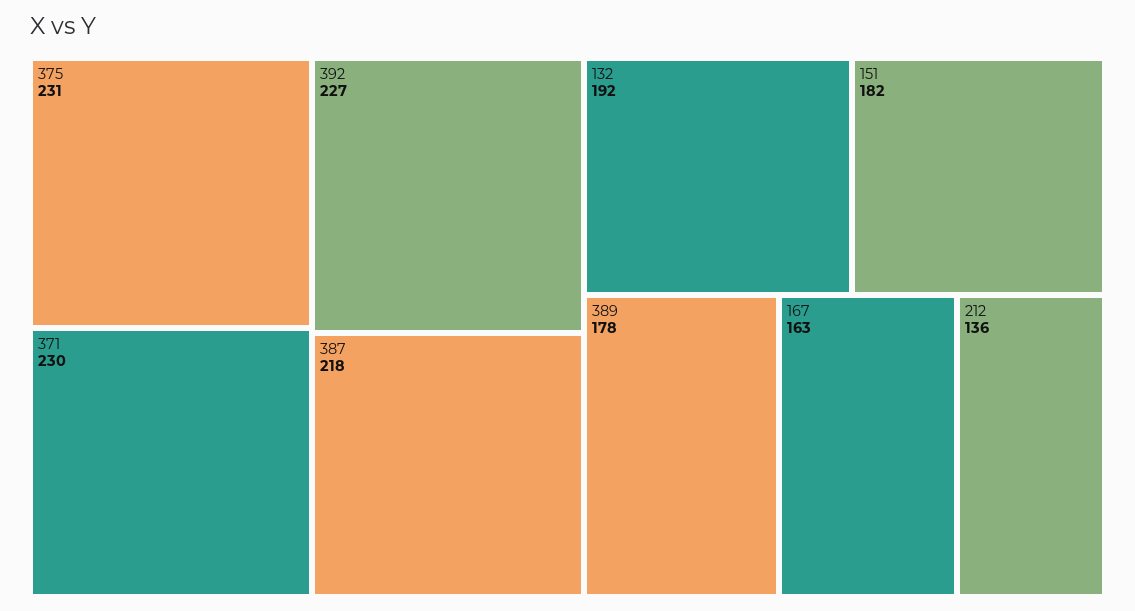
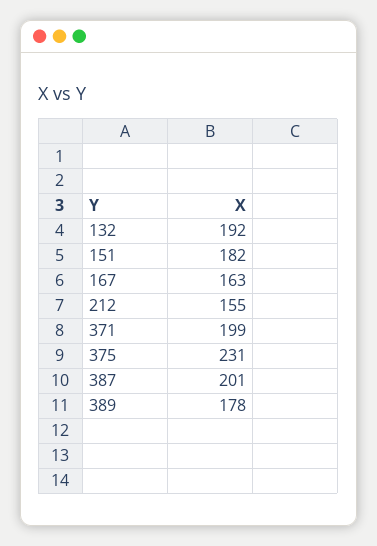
371: 230 -> 199
392: 227 -> none
387: 218 -> 201
212: 136 -> 155

